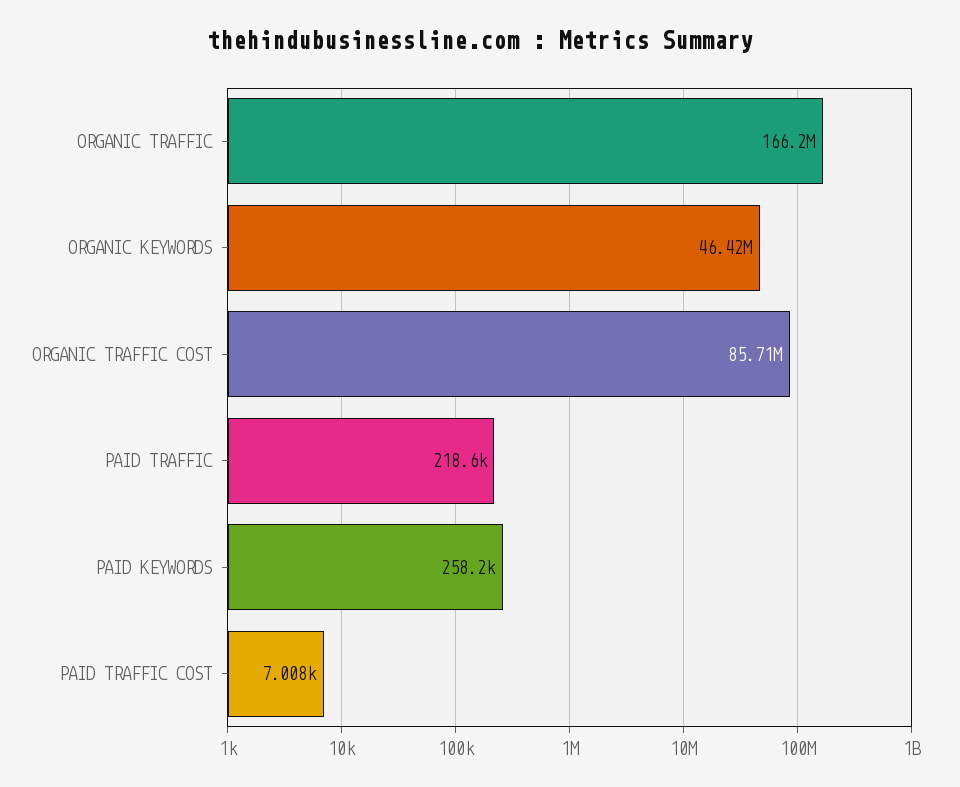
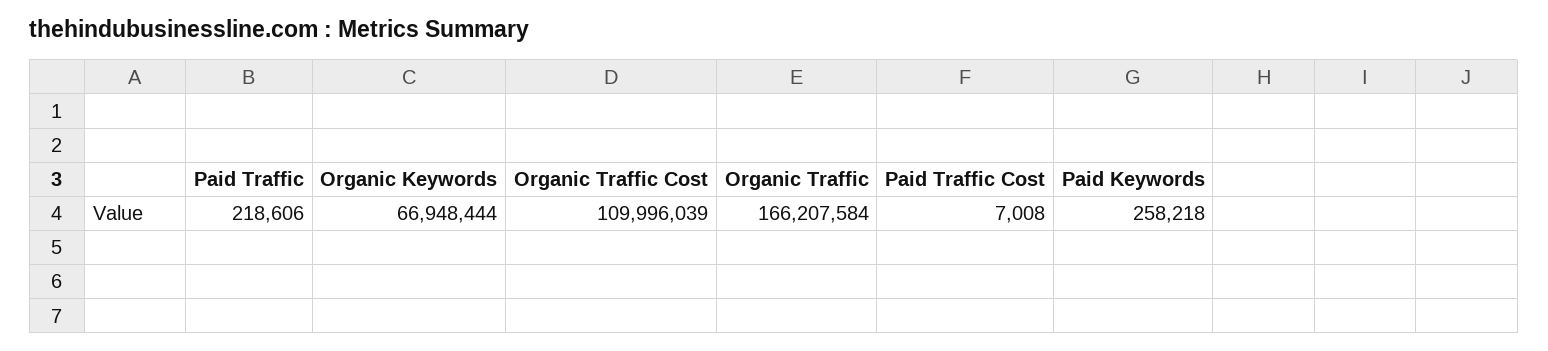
ORGANIC KEYWORDS: 46420000 -> 66948444
ORGANIC TRAFFIC COST: 85710000 -> 109996039

